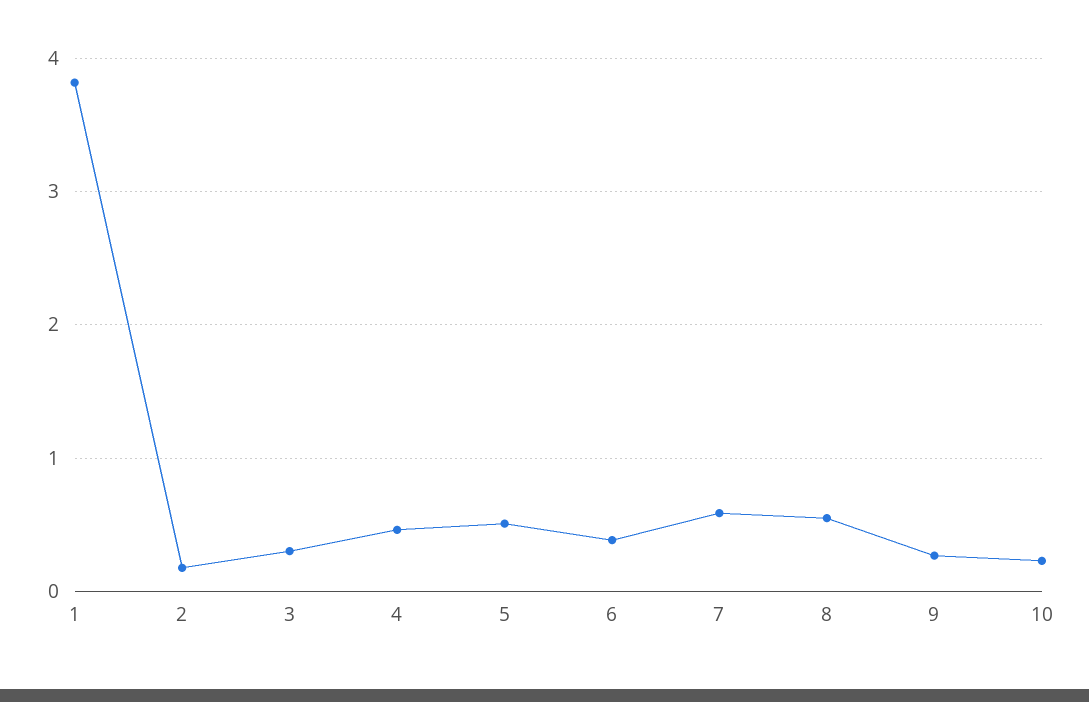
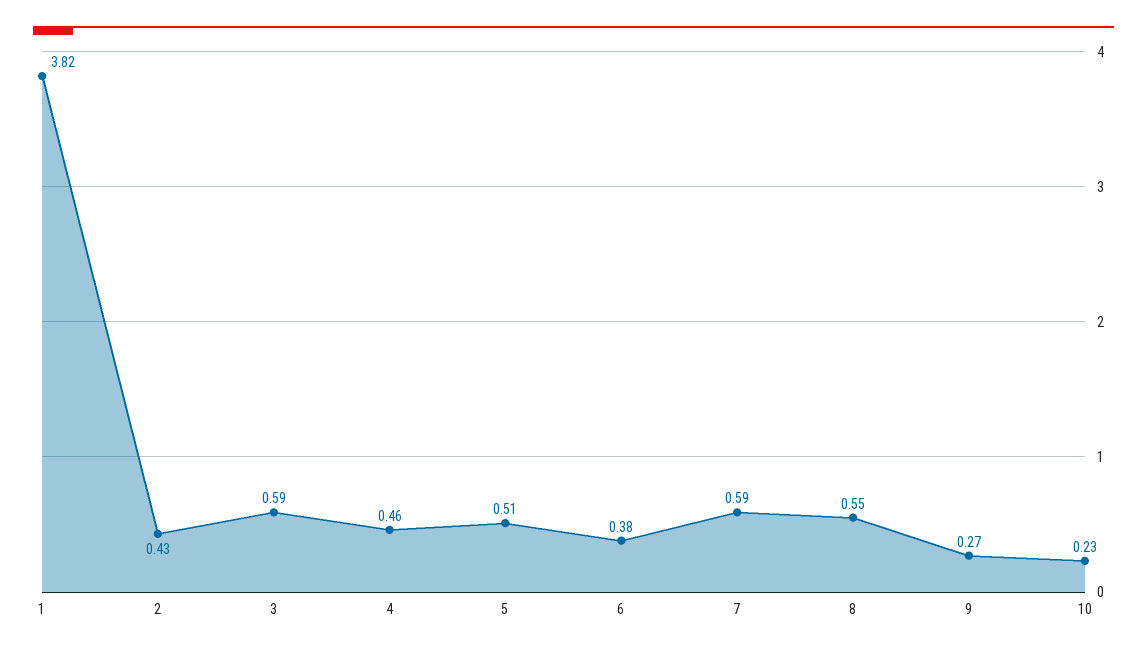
2: 0.2 -> 0.43
3: 0.3 -> 0.59

